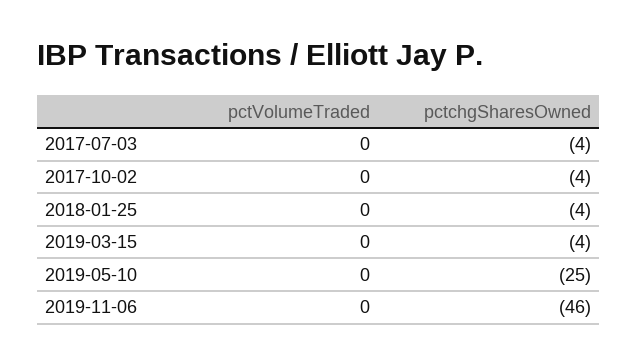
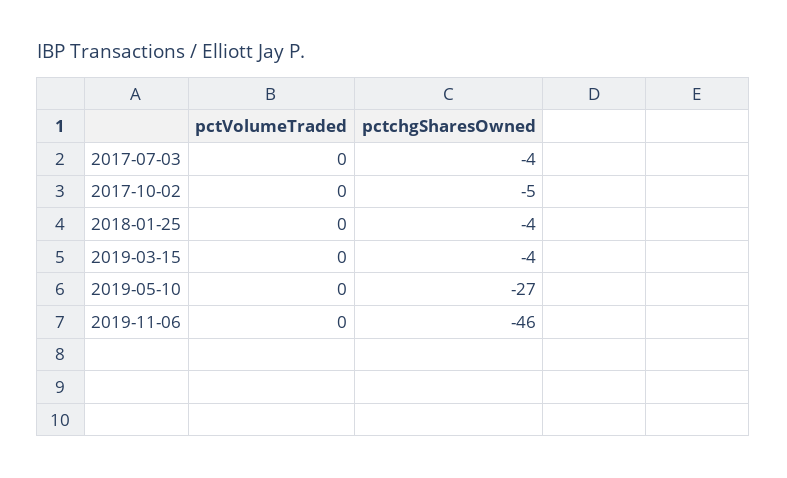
pctchgSharesOwned, 2017-10-02: -4 -> -5
pctchgSharesOwned, 2019-05-10: -25 -> -27

